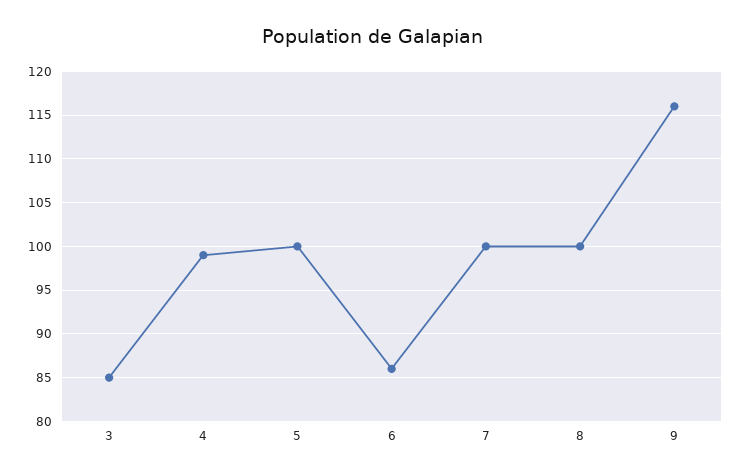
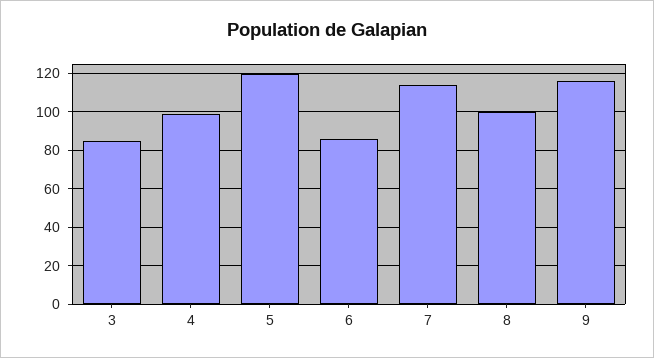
5: 100 -> 120
7: 100 -> 115

